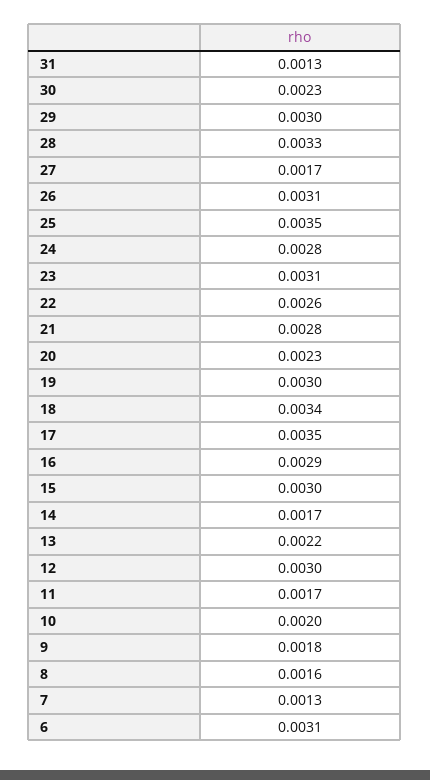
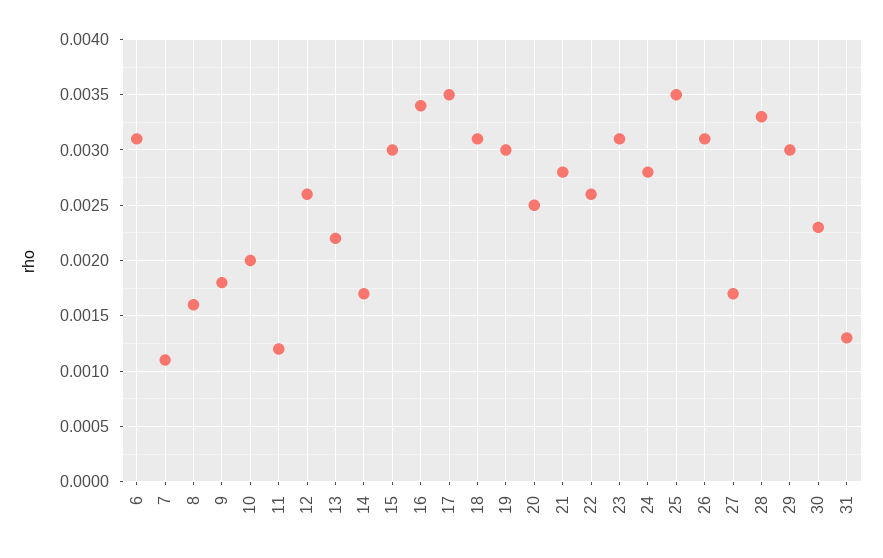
20: 0.0023 -> 0.0025
18: 0.0034 -> 0.0031
16: 0.0029 -> 0.0034
12: 0.003 -> 0.0026
11: 0.0017 -> 0.0012
7: 0.0013 -> 0.0011

